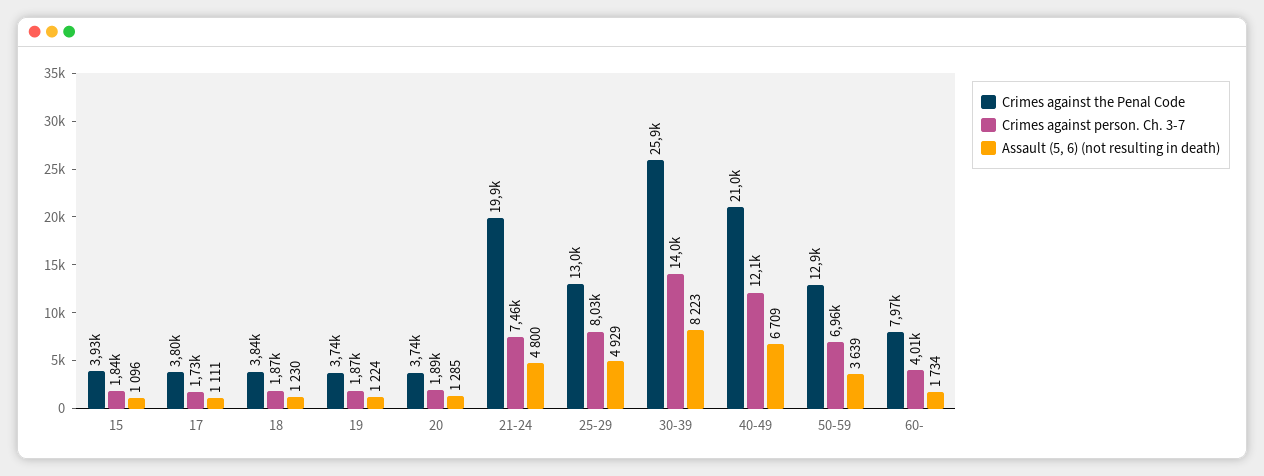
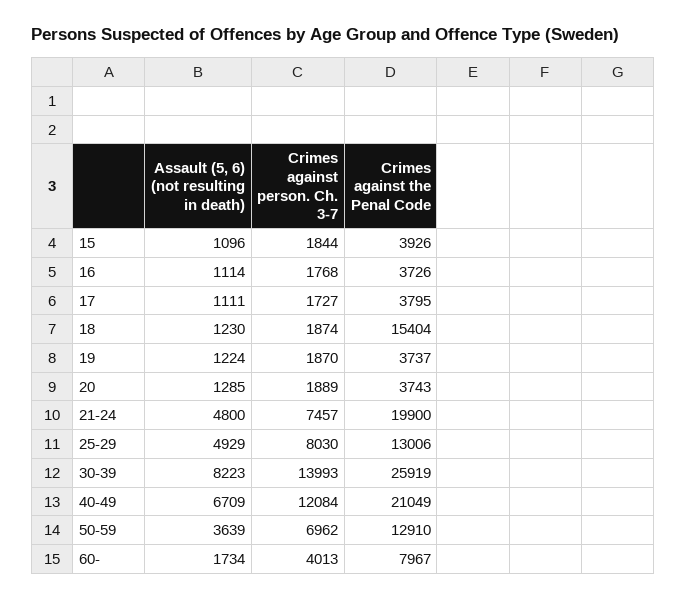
Crimes against the Penal Code, 18: 3840 -> 15404
Assault (5, 6) (not resulting in death), 16: none -> 1114
Crimes against person. Ch. 3-7, 16: none -> 1768
Crimes against the Penal Code, 16: none -> 3726

